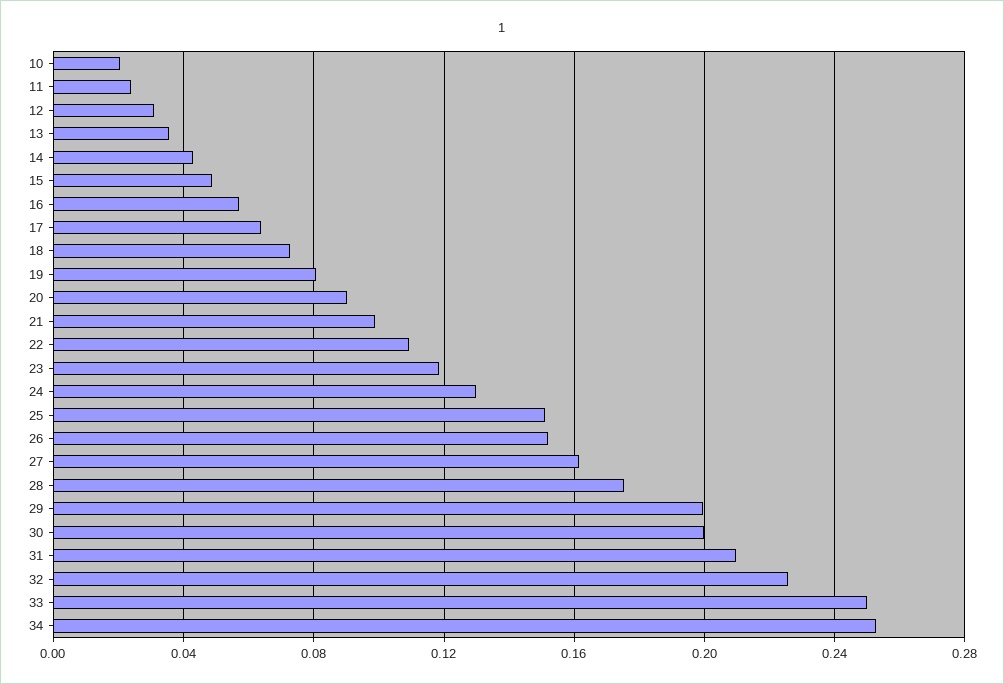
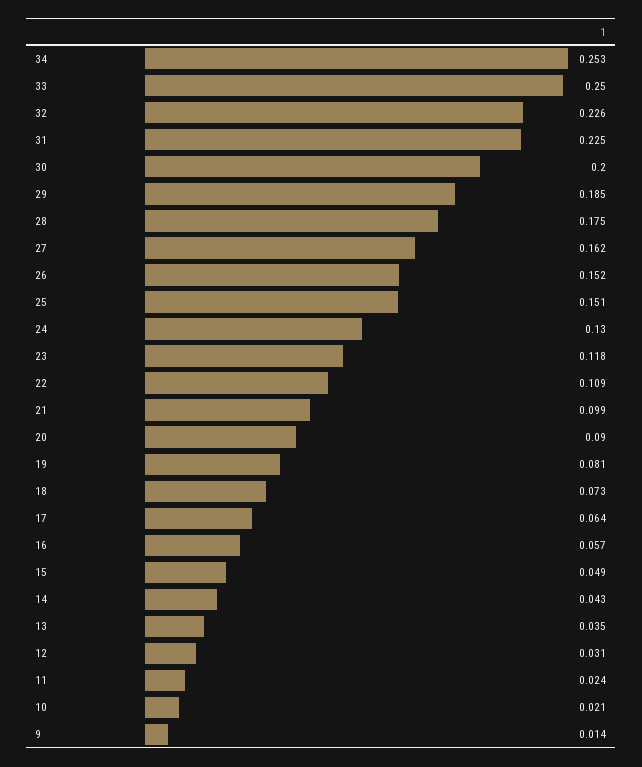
29: 0.2 -> 0.185
31: 0.21 -> 0.225
9: none -> 0.014

